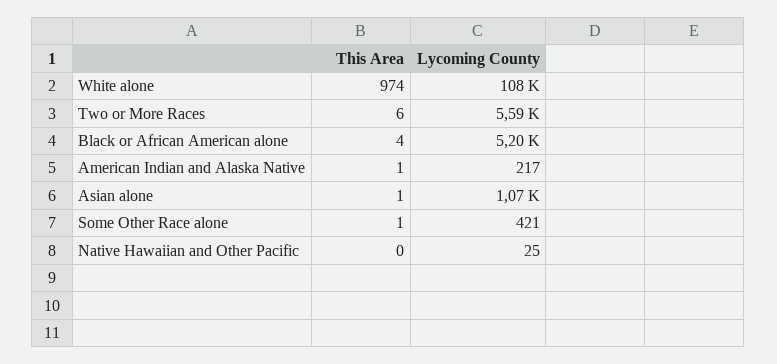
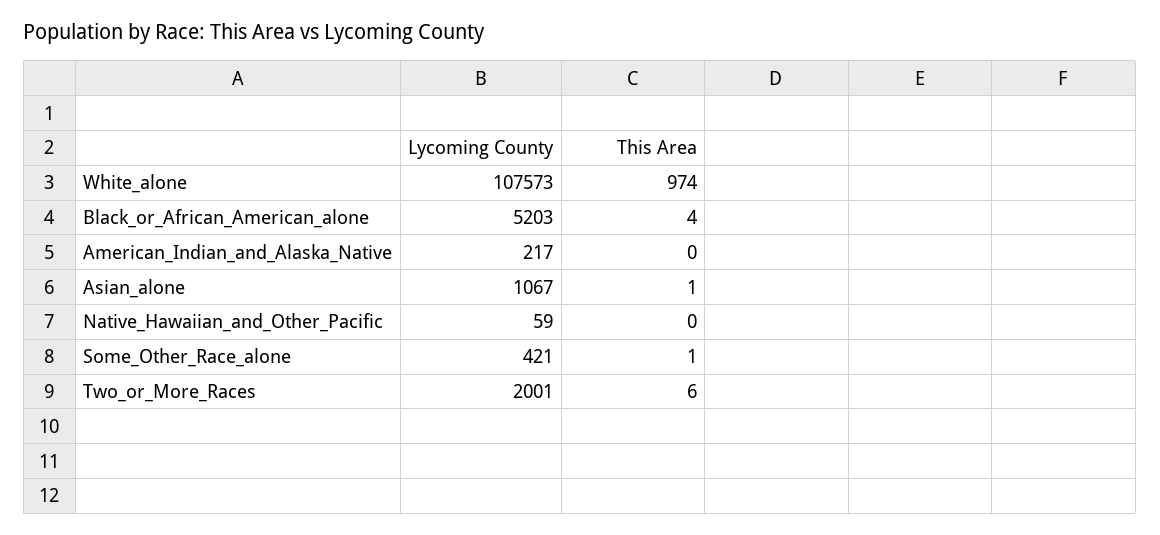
Lycoming County, Two or More Races: 5590 -> 2001
This Area, American Indian and Alaska Native: 1 -> 0
Lycoming County, Native Hawaiian and Other Pacific: 25 -> 59

